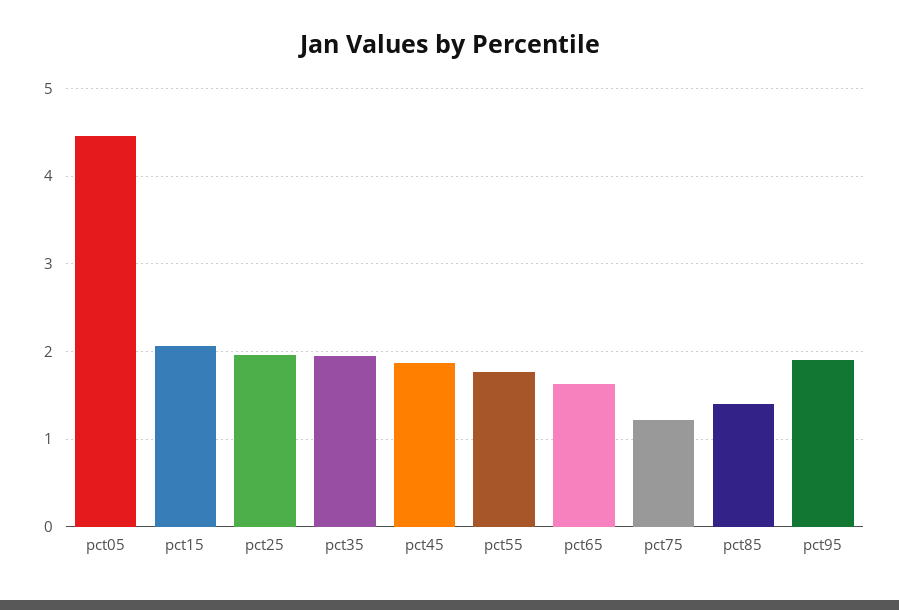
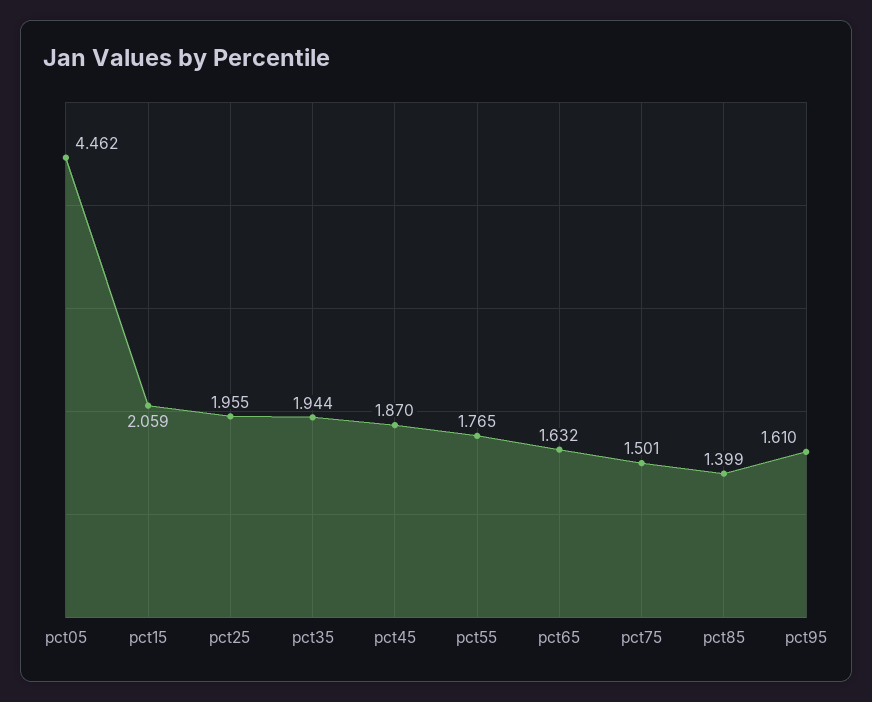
pct75: 1.2 -> 1.501
pct95: 1.9 -> 1.61

